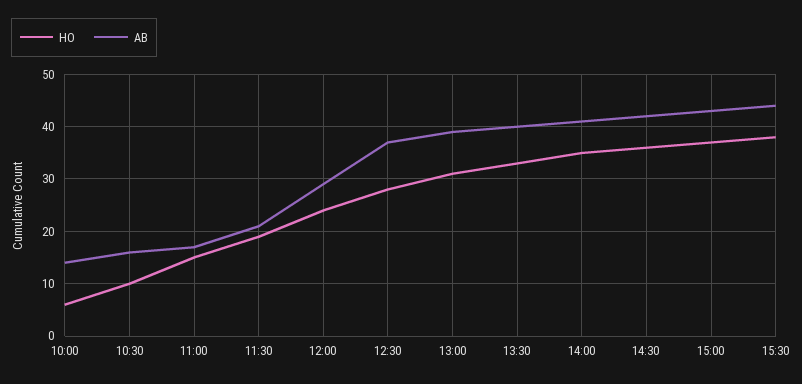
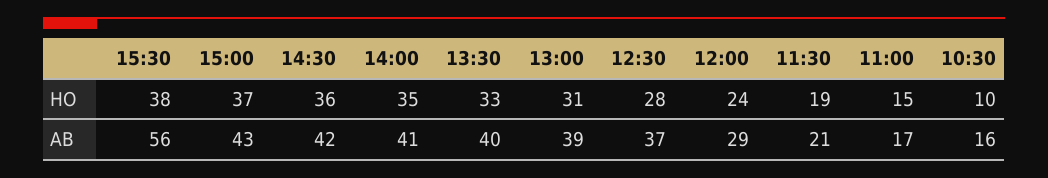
HO, 10:00: 5 -> none
AB, 10:00: 15 -> none
AB, 15:30: 45 -> 56

